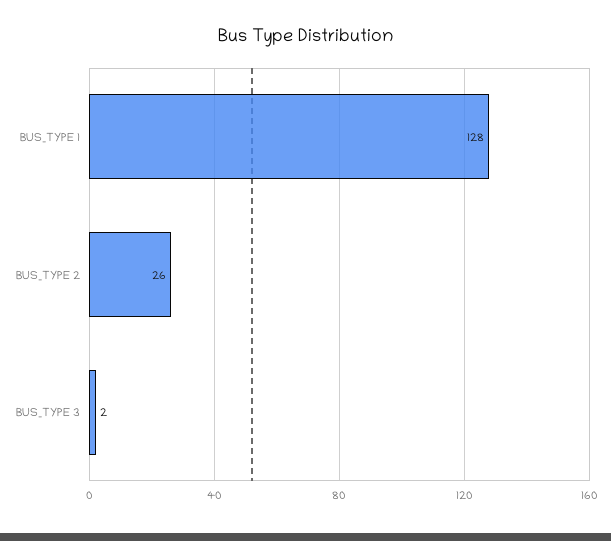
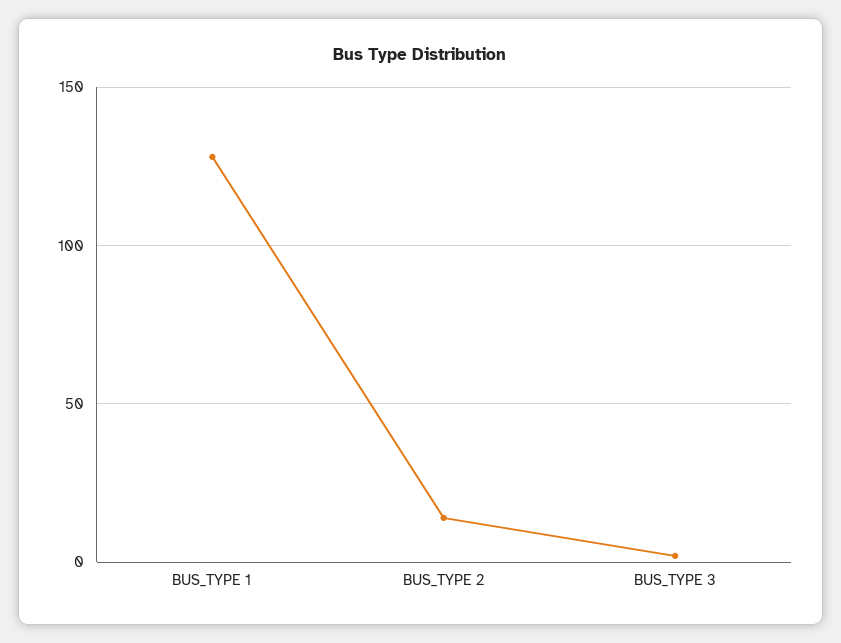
BUS_TYPE 2: 26 -> 15

